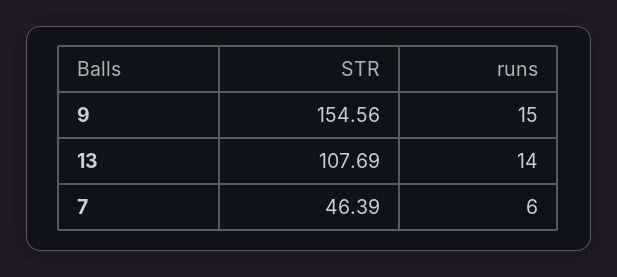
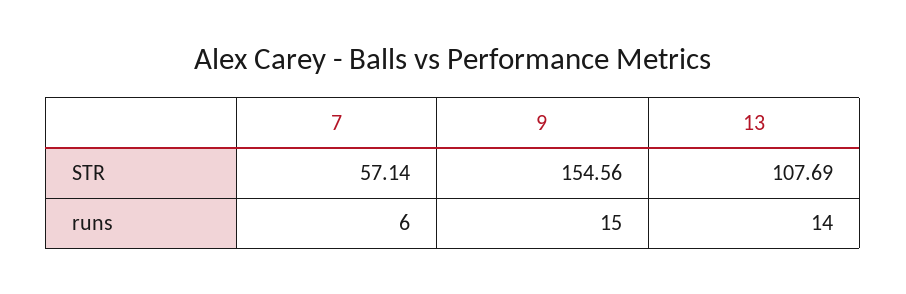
STR, 7: 46.39 -> 57.14

